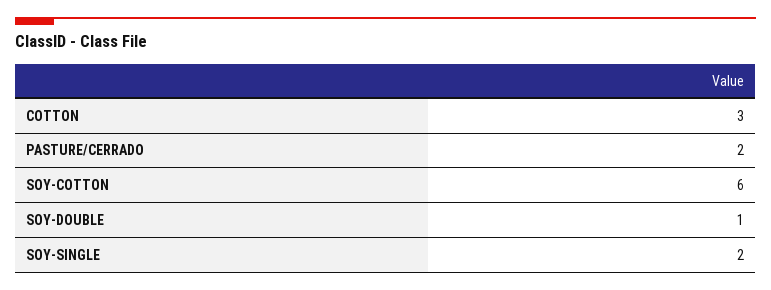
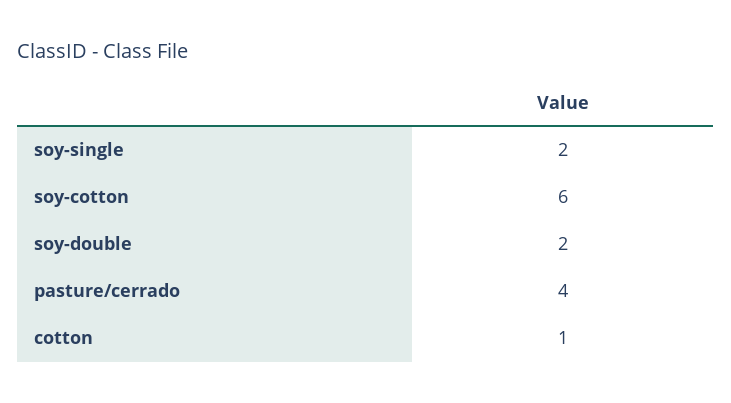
COTTON: 3 -> 1
PASTURE/CERRADO: 2 -> 4
SOY-DOUBLE: 1 -> 2

